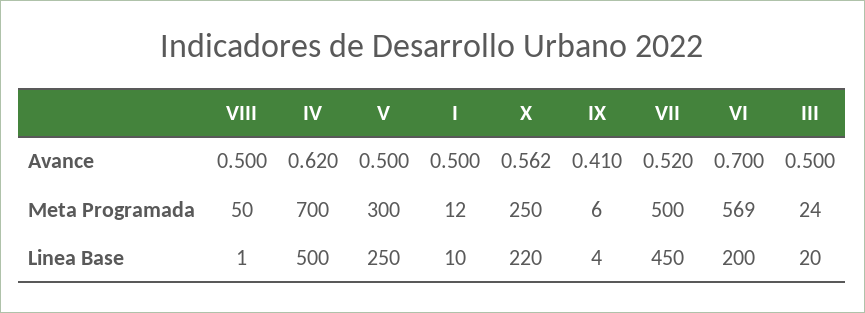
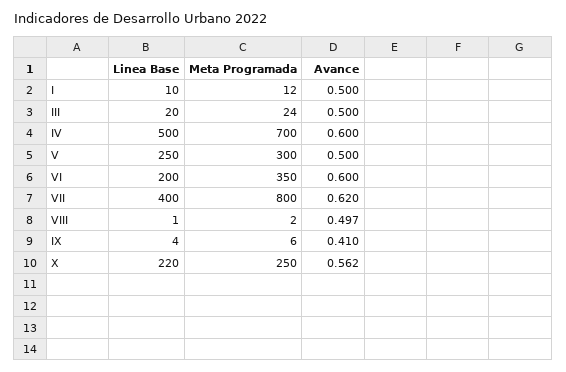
VIII, Avance: 0.5 -> 0.497
IV, Avance: 0.62 -> 0.6
VII, Avance: 0.52 -> 0.62
VI, Avance: 0.7 -> 0.6
VIII, Meta Programada: 50 -> 2
VII, Meta Programada: 500 -> 800
VI, Meta Programada: 569 -> 350
VII, Linea Base: 450 -> 400

